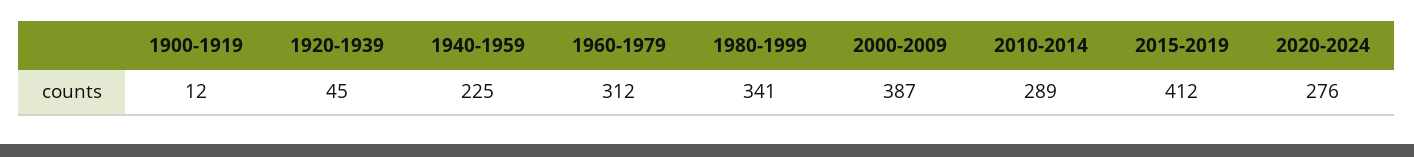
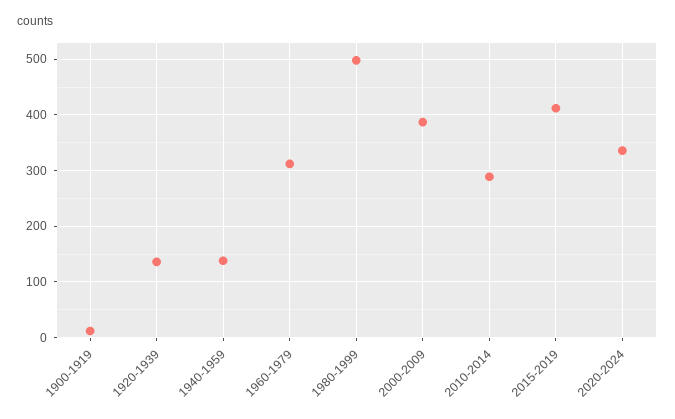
1920-1939: 45 -> 140
1940-1959: 225 -> 140
1980-1999: 341 -> 500
2020-2024: 276 -> 340

